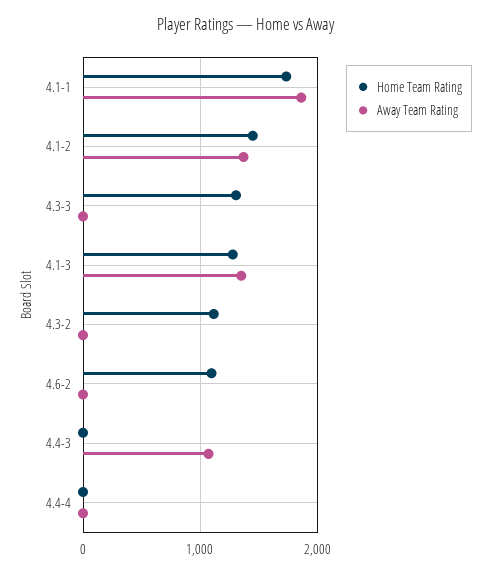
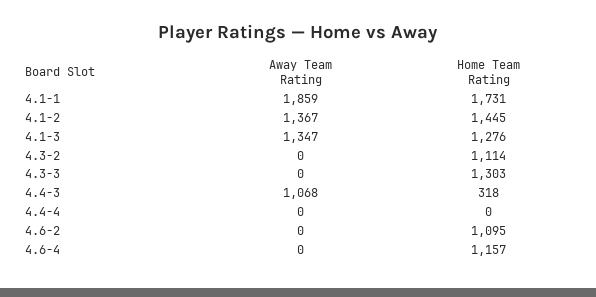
Home Team Rating, 4.4-3: 0 -> 318
Away Team Rating, 4.6-4: none -> 0
Home Team Rating, 4.6-4: none -> 1157

